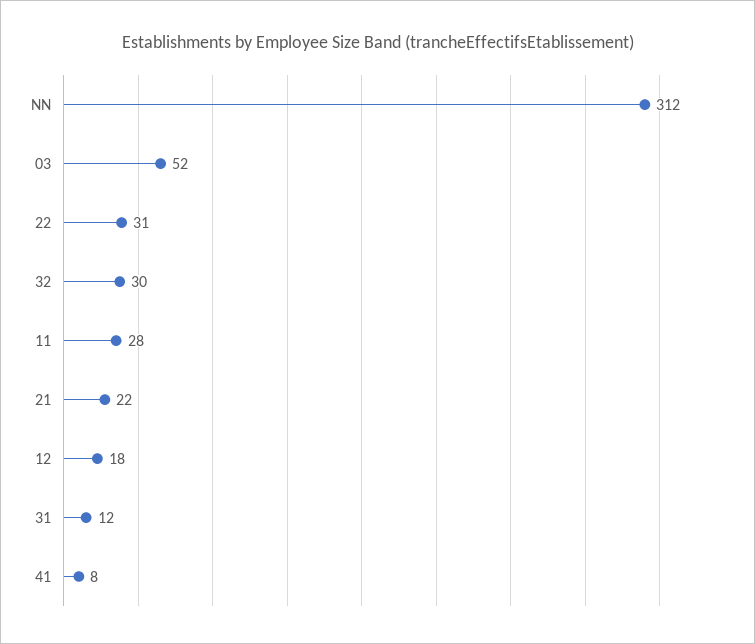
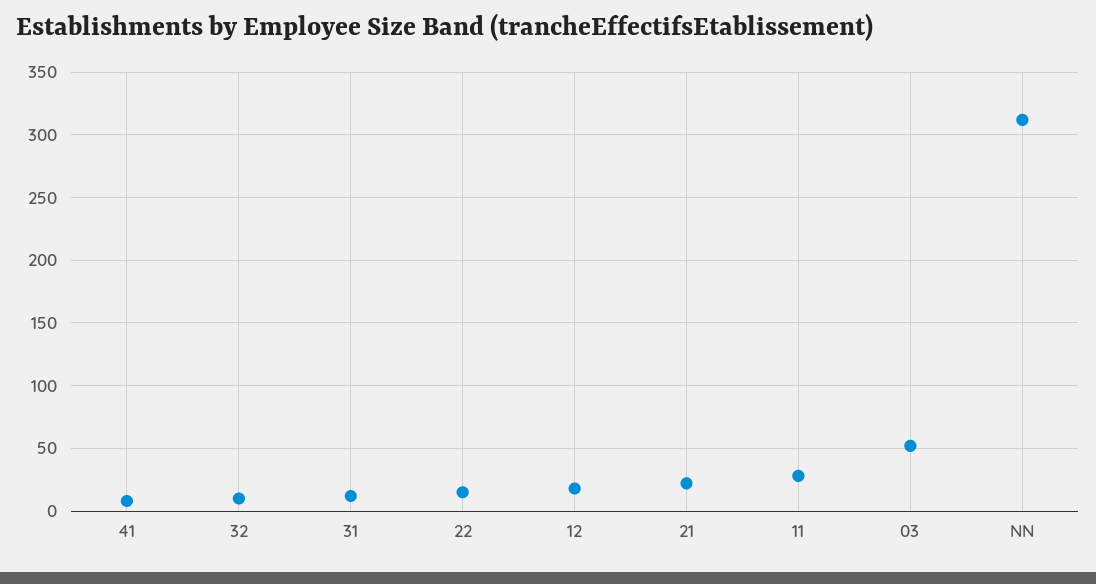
22: 31 -> 15
32: 30 -> 10

